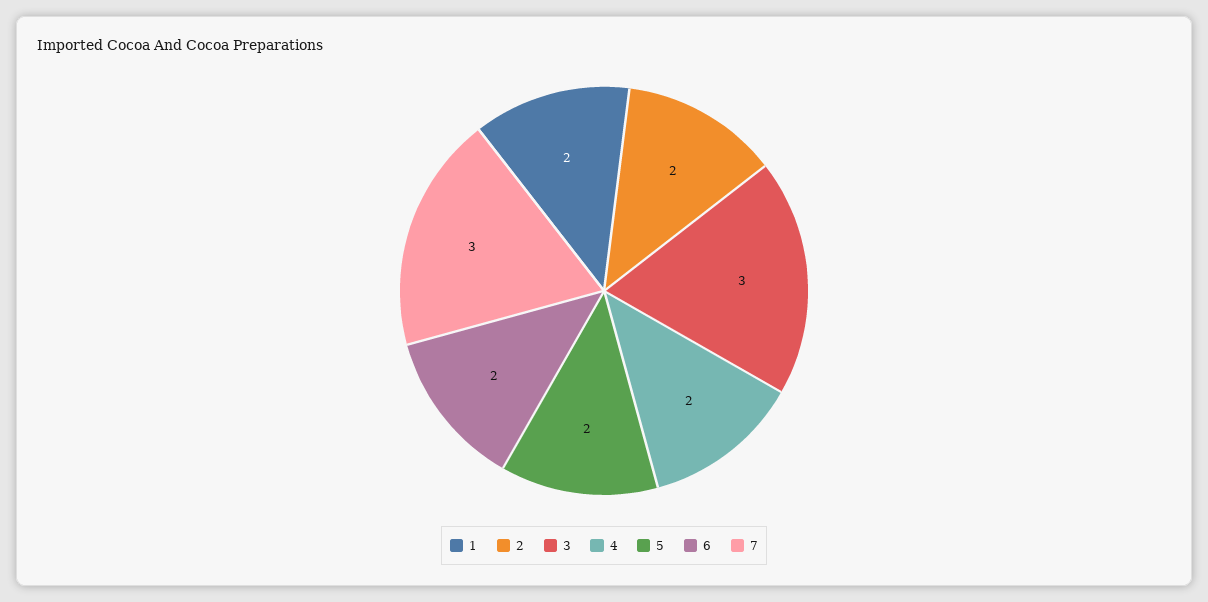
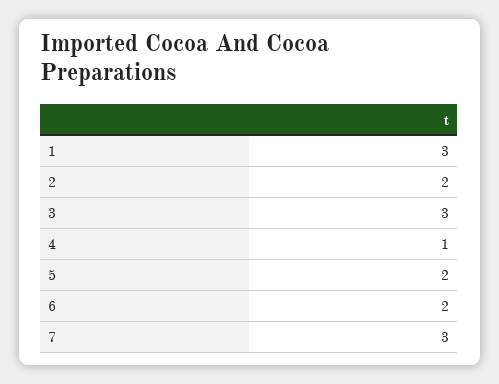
1: 2 -> 3
4: 2 -> 1

